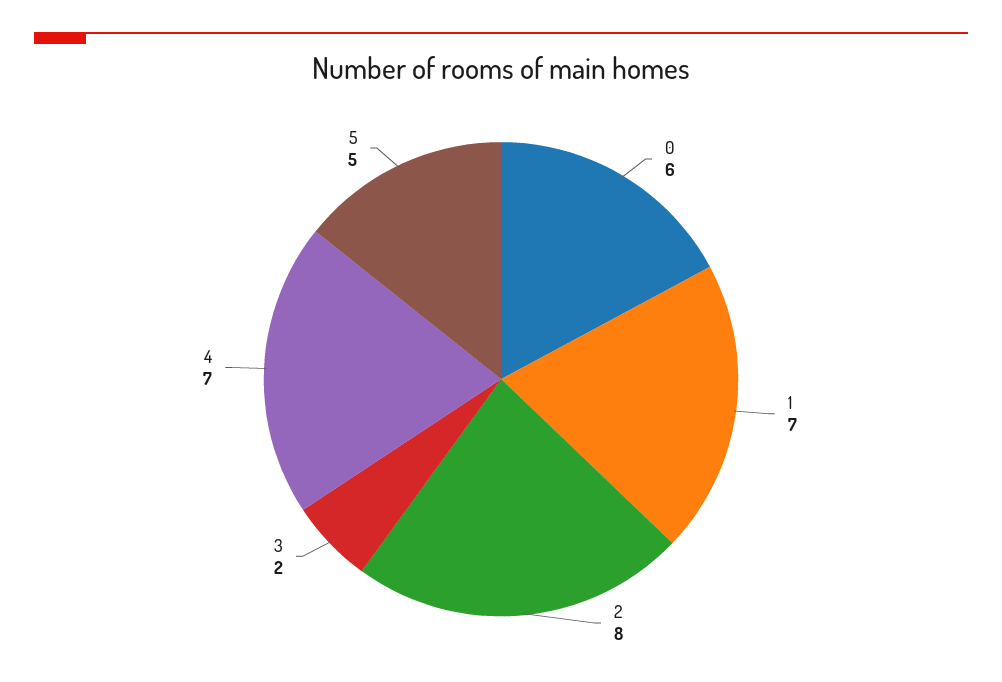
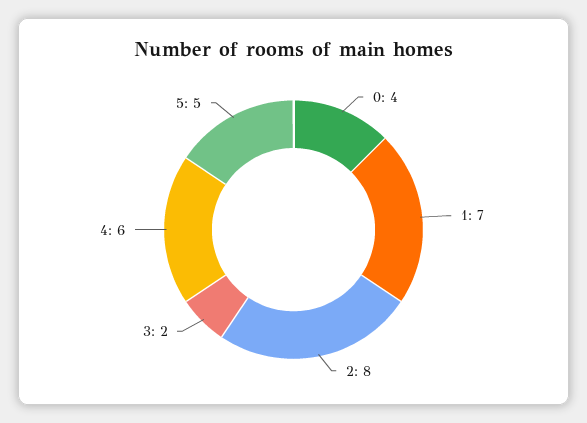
0: 6 -> 4
4: 7 -> 6

